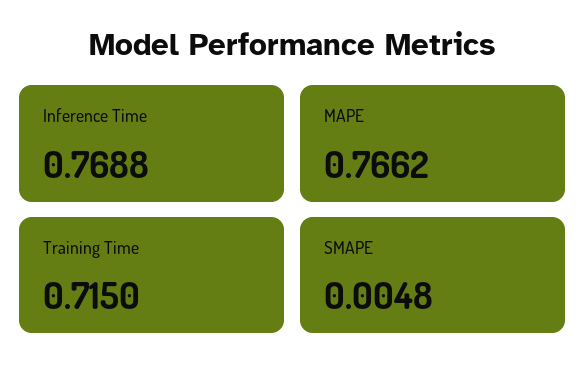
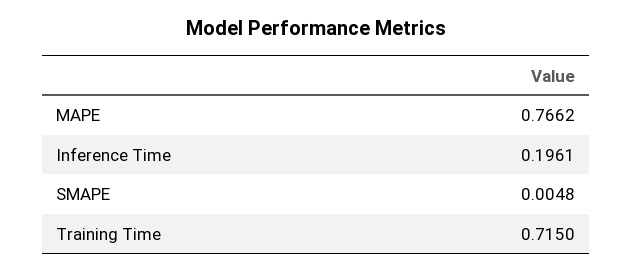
Inference Time: 0.7688 -> 0.1961

